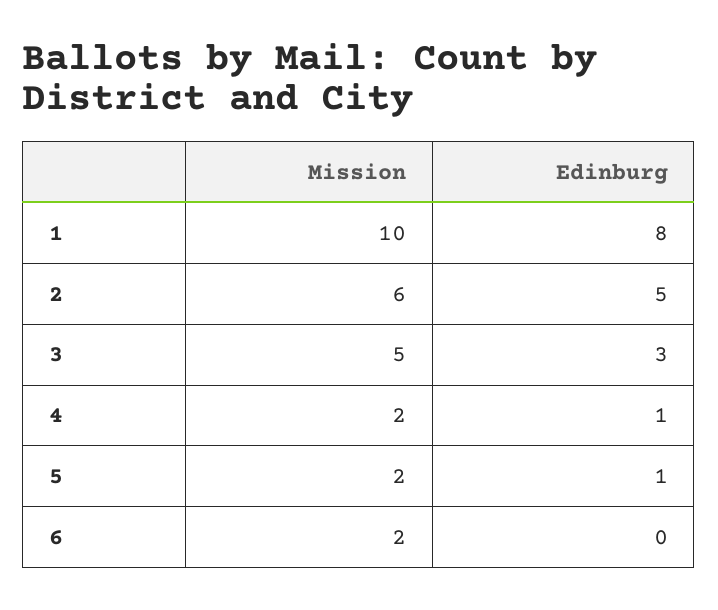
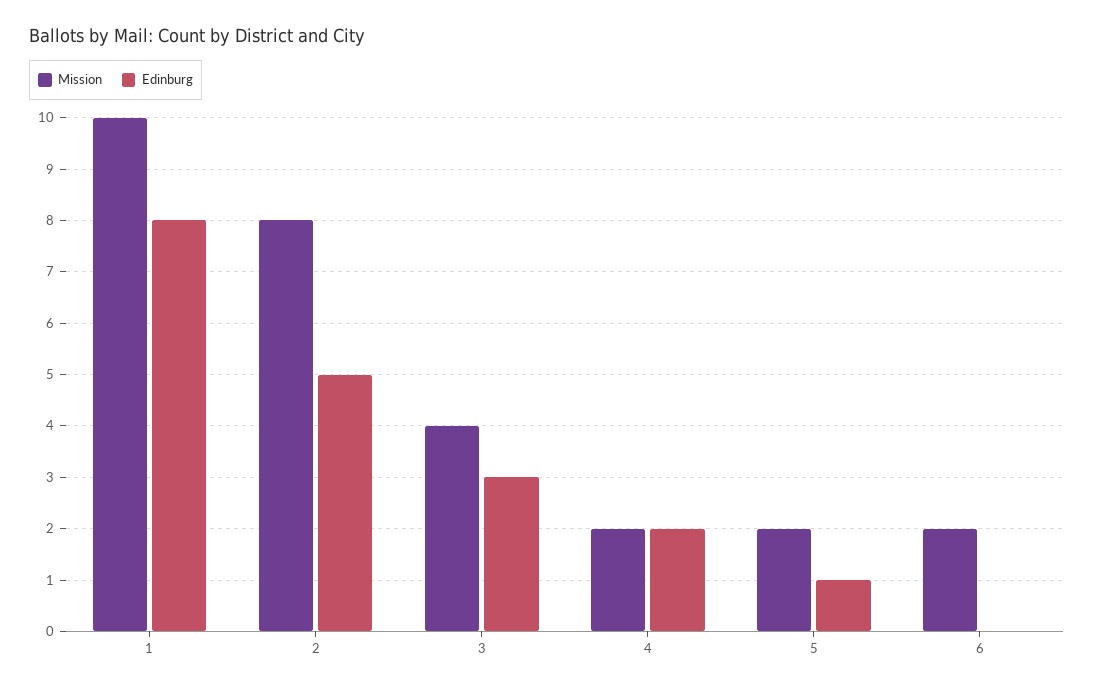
Mission, 2: 6 -> 8
Mission, 3: 5 -> 4
Edinburg, 4: 1 -> 2

